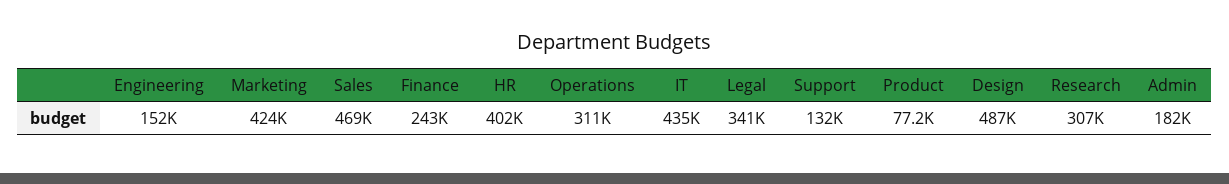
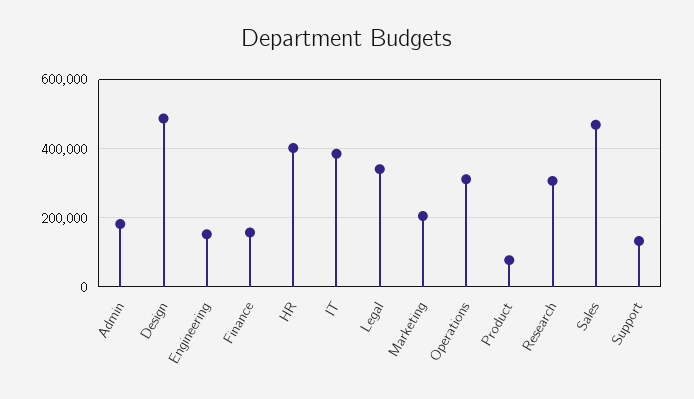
Marketing: 424000 -> 200000
Finance: 243000 -> 160000
IT: 435000 -> 380000

